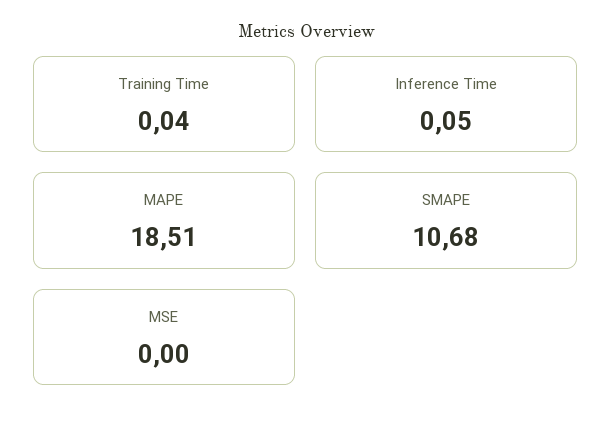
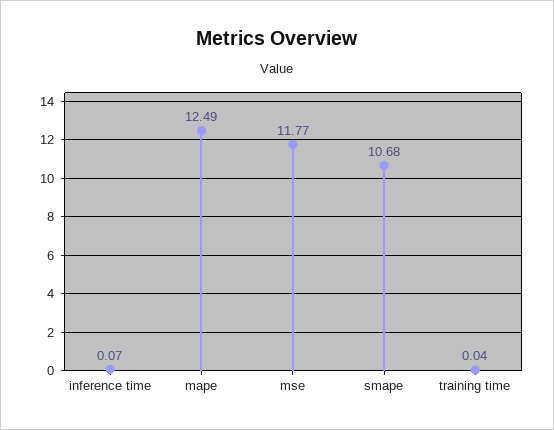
Inference Time: 0.05 -> 0.07
MAPE: 18.51 -> 12.49
MSE: 0 -> 11.77

